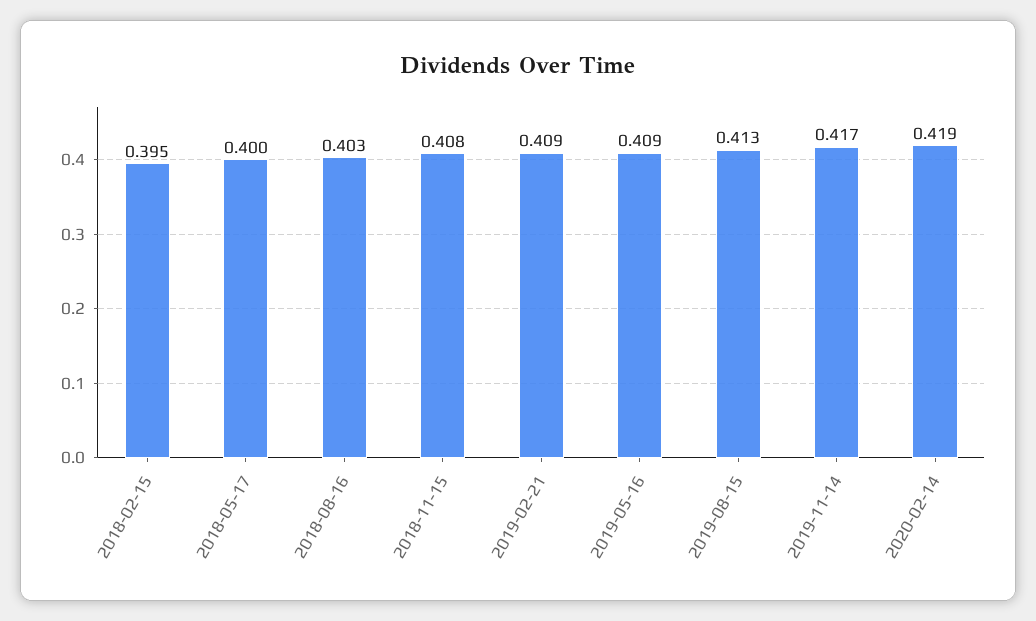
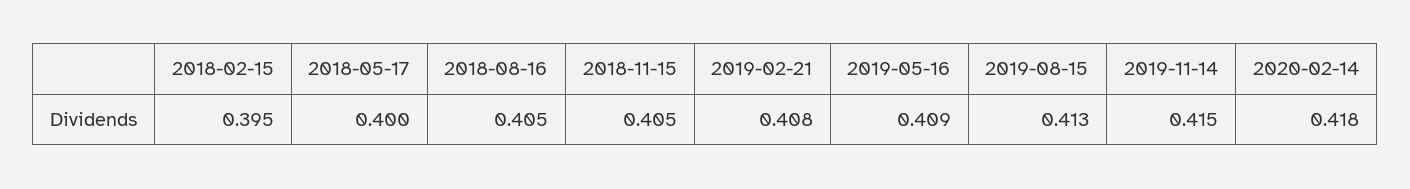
2018-08-16: 0.403 -> 0.405
2018-11-15: 0.408 -> 0.405
2019-02-21: 0.409 -> 0.408
2019-11-14: 0.417 -> 0.415
2020-02-14: 0.419 -> 0.418

